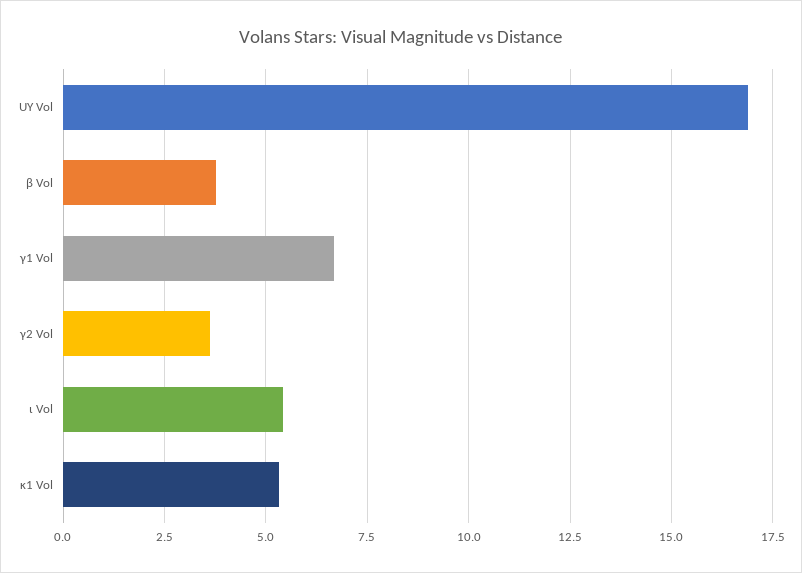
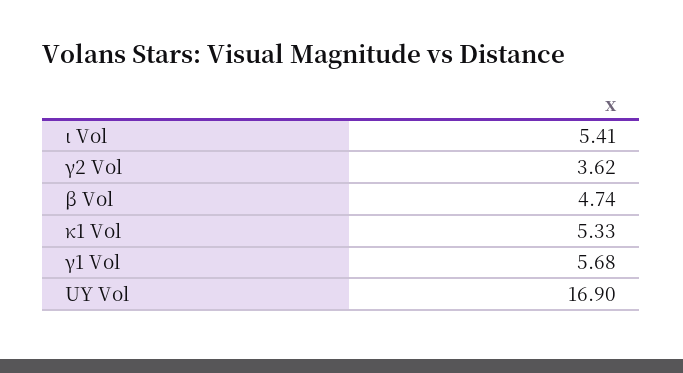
β Vol: 3.75 -> 4.74
γ1 Vol: 6.75 -> 5.68

